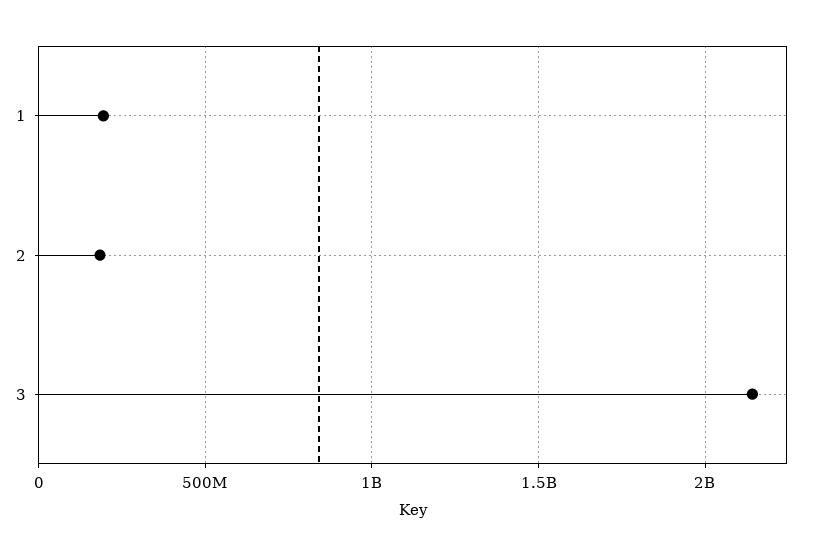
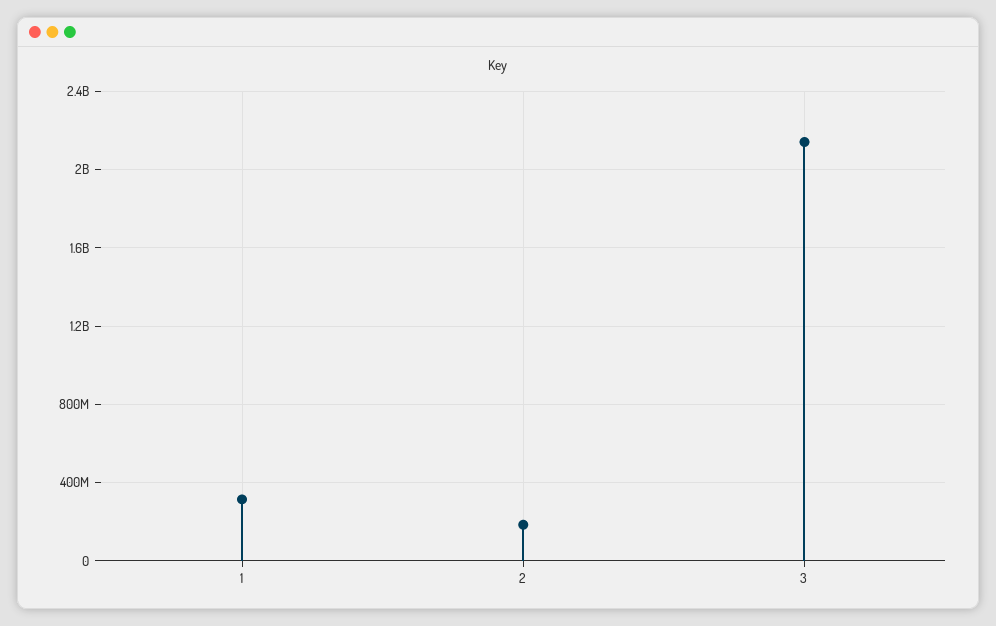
1: 200000000 -> 300000000

